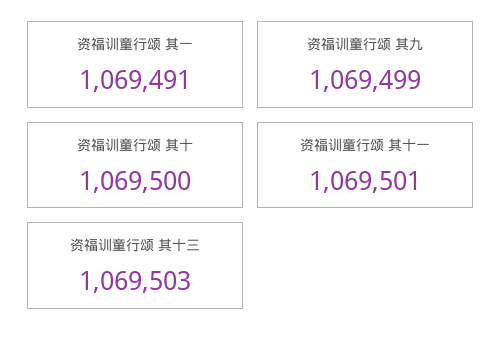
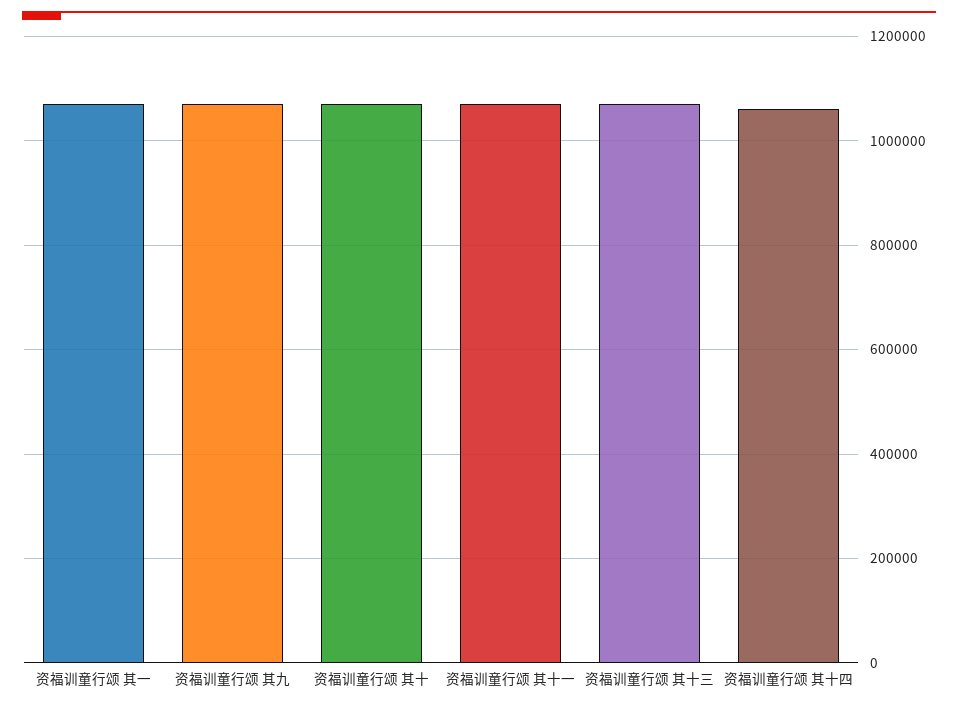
资福训童行颂 其十四: none -> 1060000

